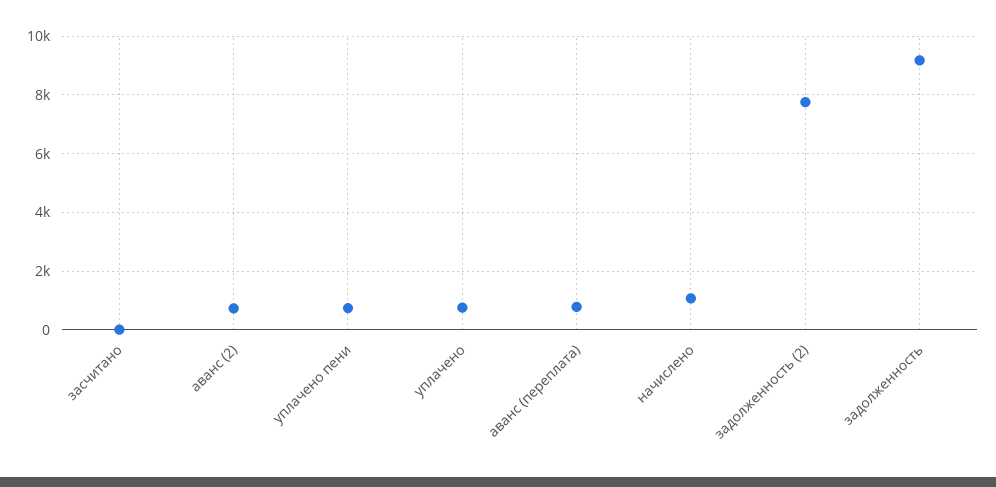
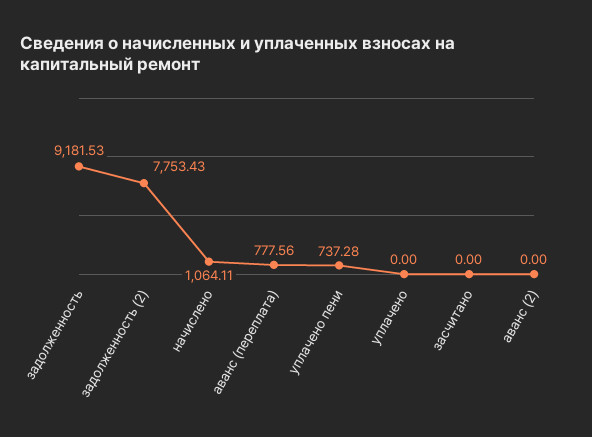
аванс (2): 750 -> 0
уплачено: 750 -> 0

